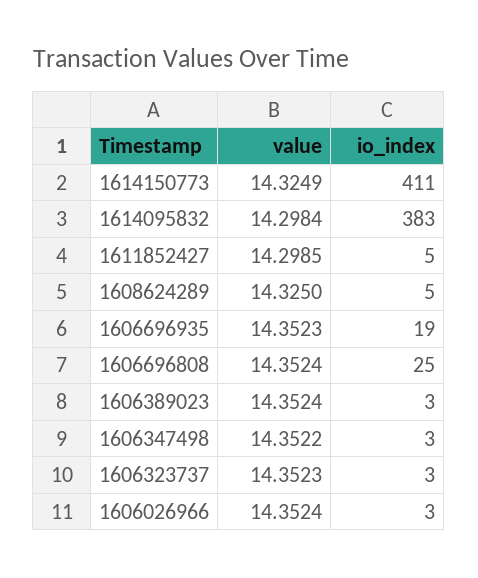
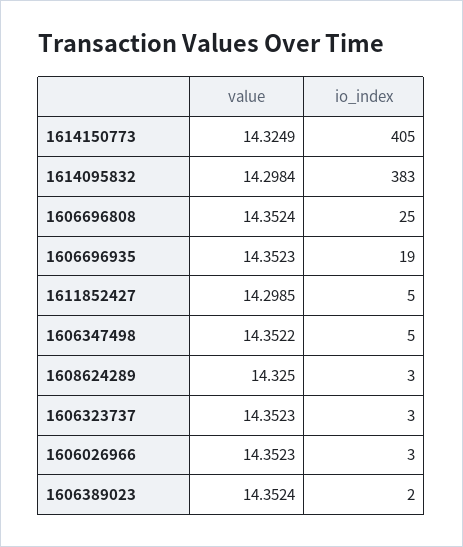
io_index, 1614150773: 411 -> 405
io_index, 1608624289: 5 -> 3
io_index, 1606389023: 3 -> 2
io_index, 1606347498: 3 -> 5
value, 1606026966: 14.3524 -> 14.3523

